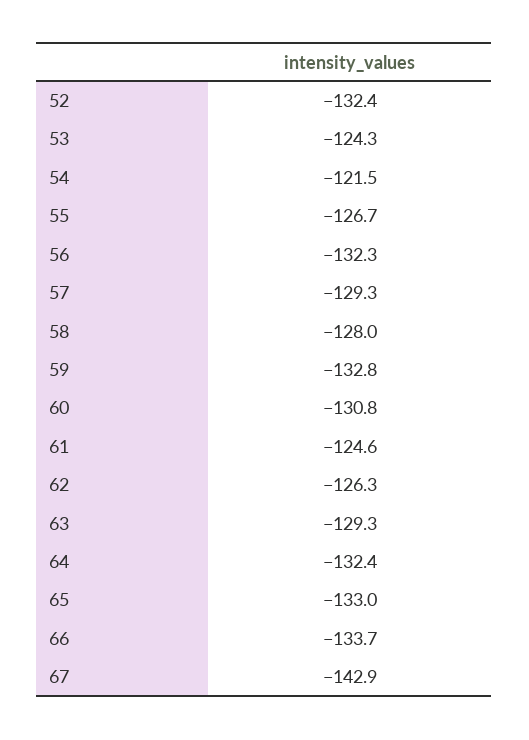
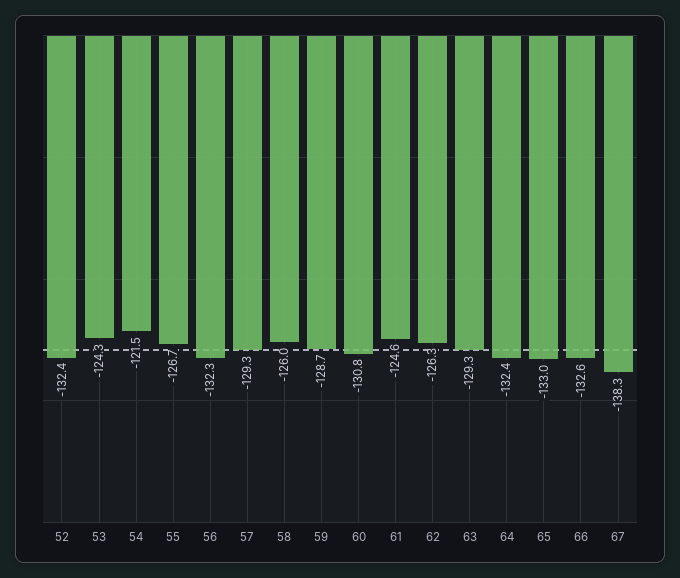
58: -128 -> -126
59: -132.8 -> -128.7
66: -133.7 -> -132.6
67: -142.9 -> -138.3

